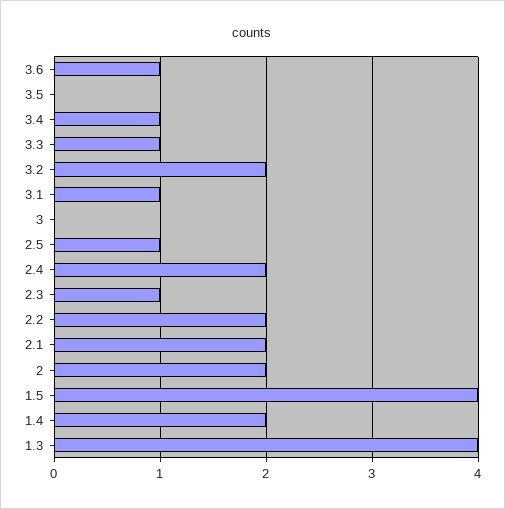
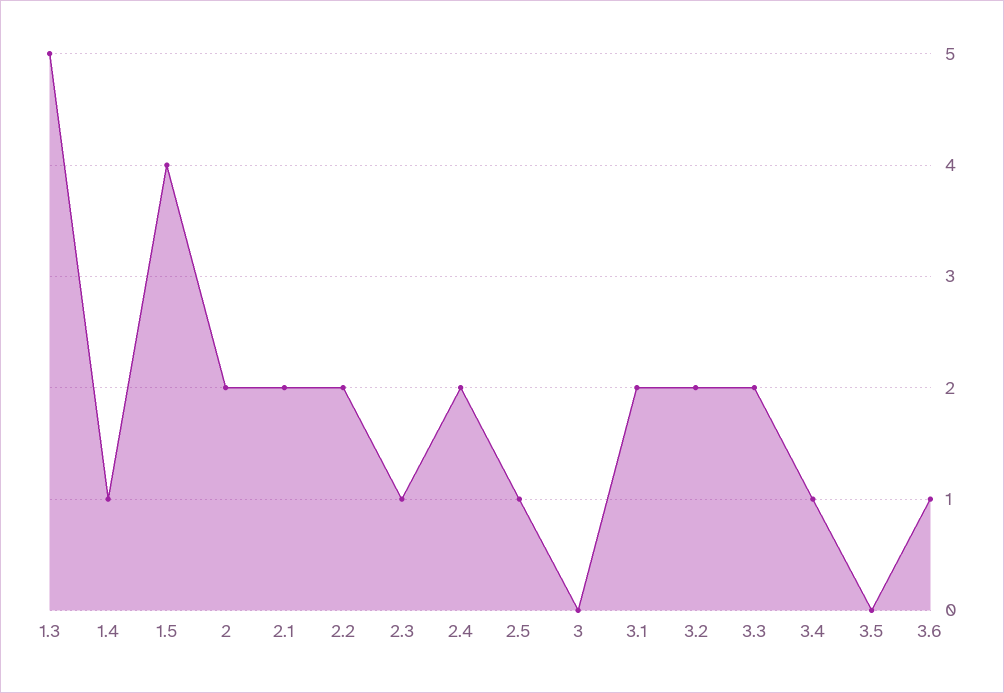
3.3: 1 -> 2
3.1: 1 -> 2
1.4: 2 -> 1
1.3: 4 -> 5

